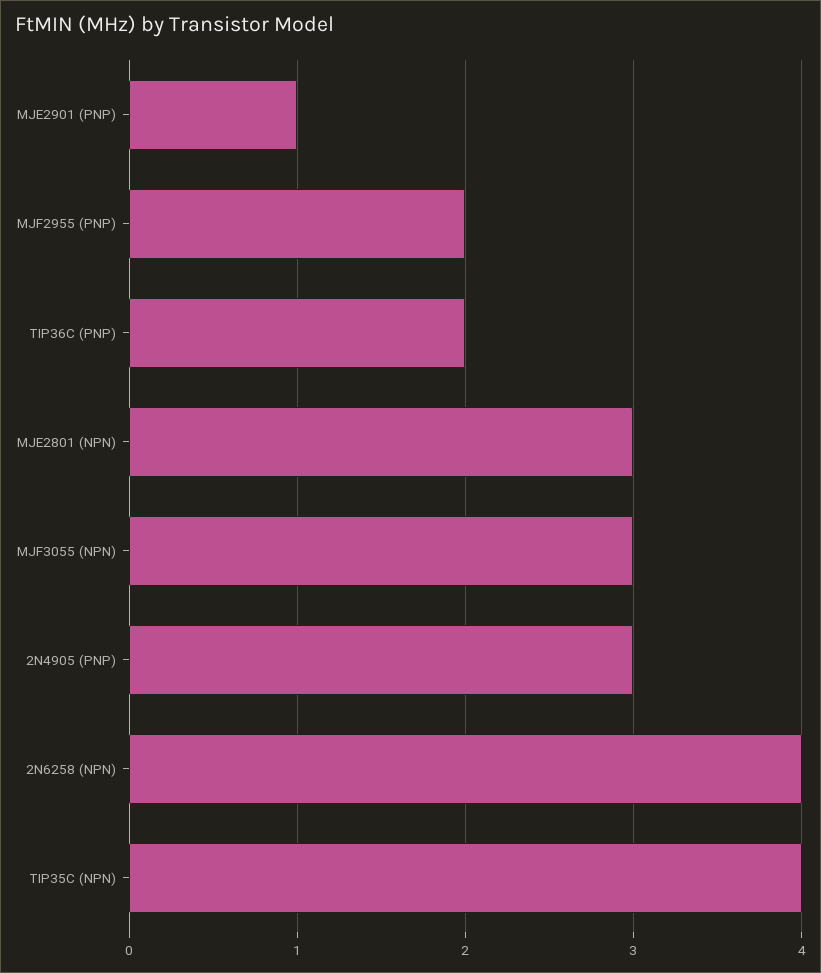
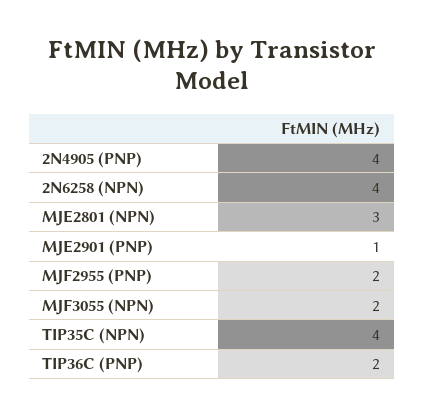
MJF3055 (NPN): 3 -> 2
2N4905 (PNP): 3 -> 4

